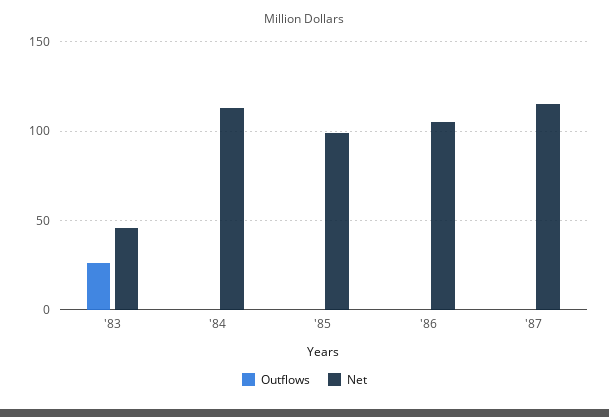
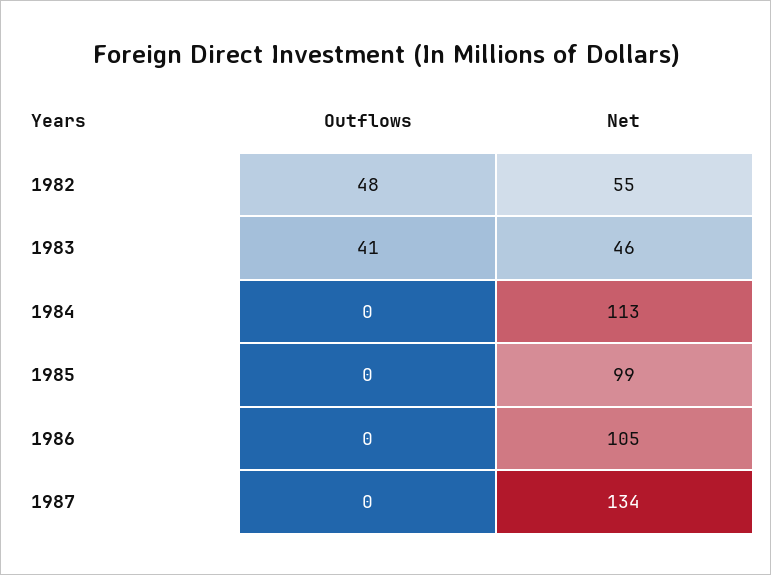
Outflows, '83: 25 -> 41
Net, '87: 115 -> 134
Outflows, 1982: none -> 48
Net, 1982: none -> 55

